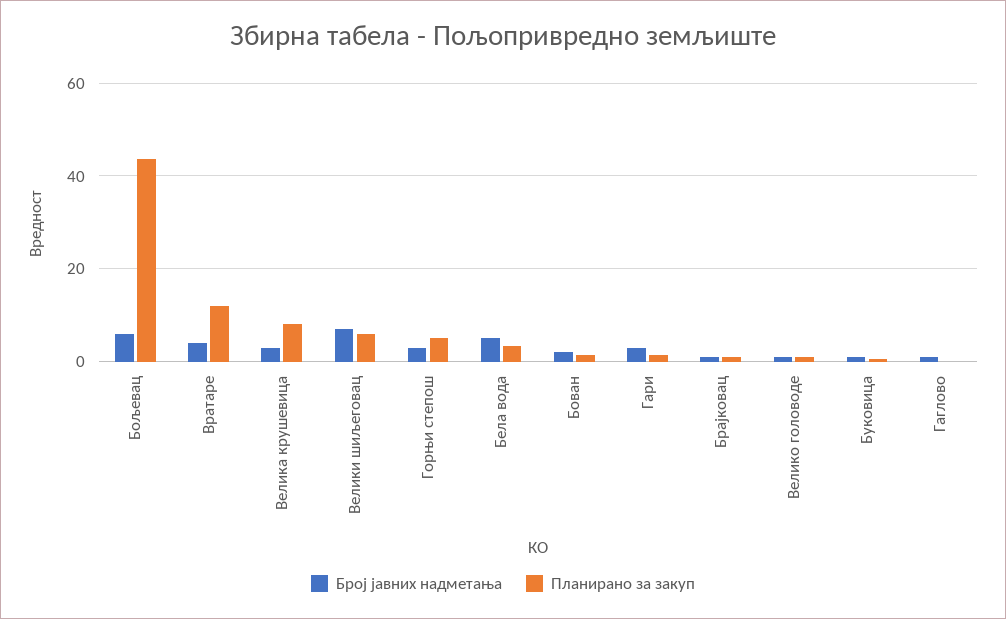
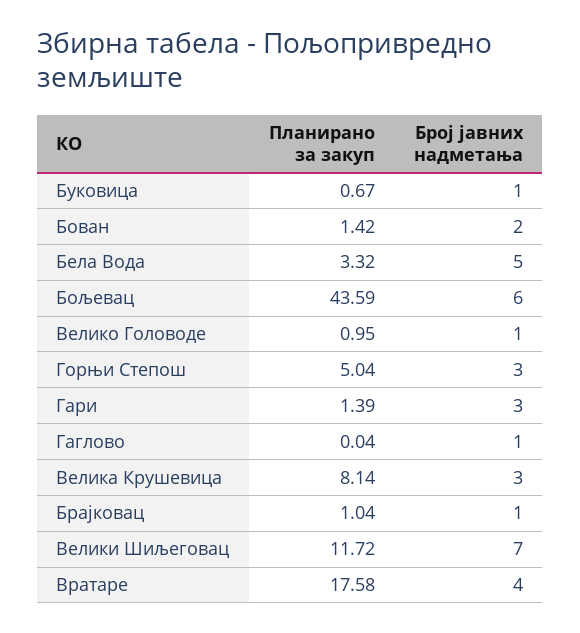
Планирано за закуп, Вратаре: 12 -> 17.58
Планирано за закуп, Велики шиљеговац: 6 -> 11.72

